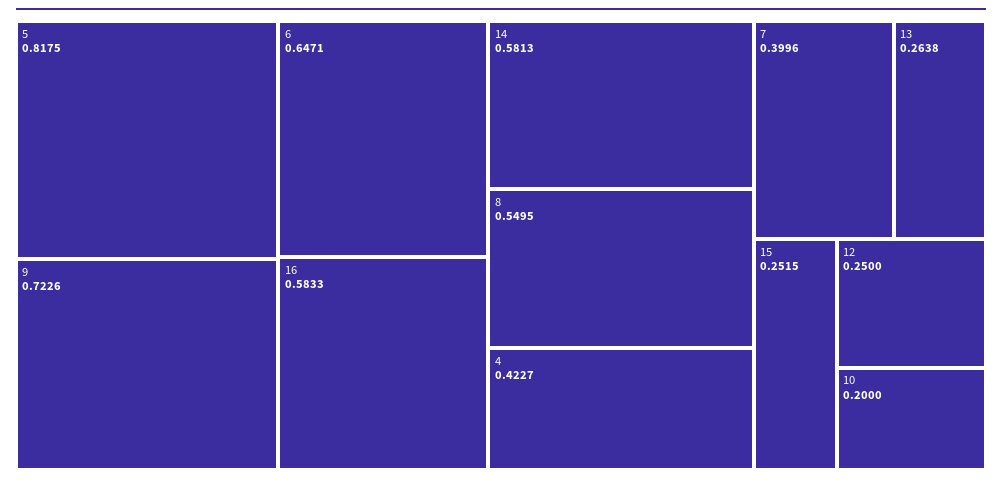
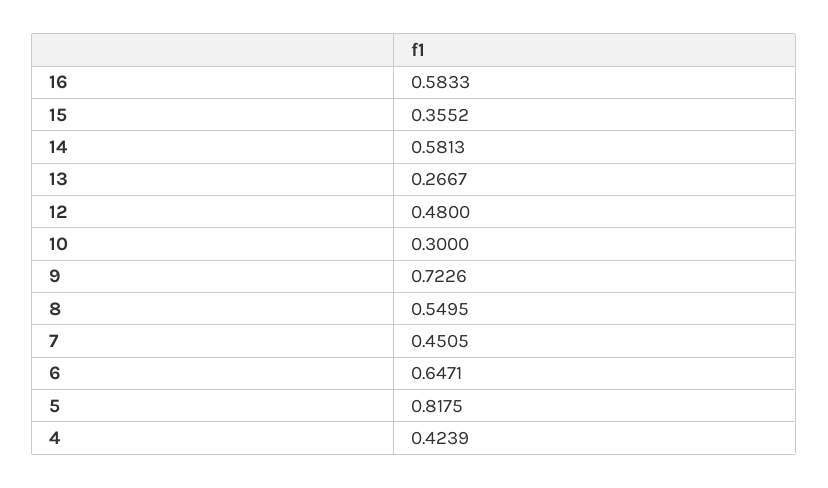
4: 0.4227 -> 0.4239
7: 0.3996 -> 0.4505
13: 0.2638 -> 0.2667
15: 0.2515 -> 0.3552
12: 0.25 -> 0.48
10: 0.2 -> 0.3

